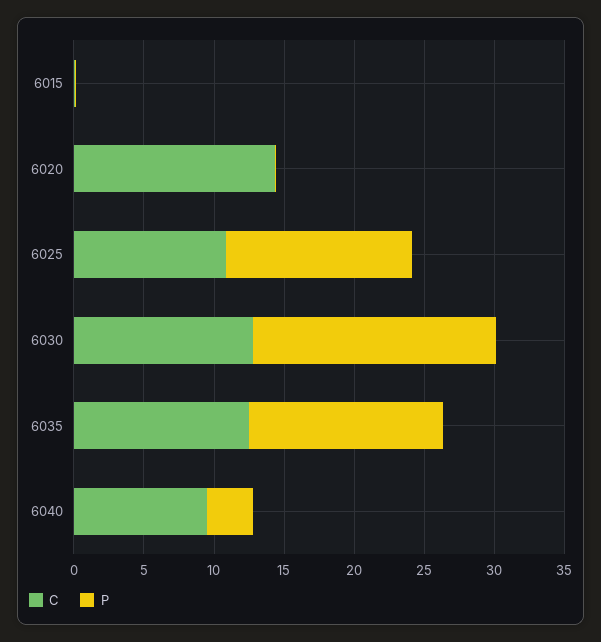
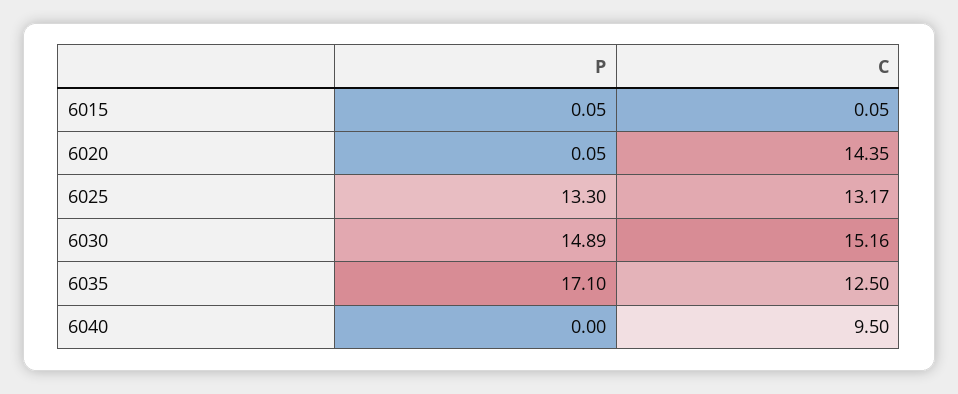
C, 6025: 11 -> 13.17
C, 6030: 13 -> 15.16
P, 6030: 17 -> 14.89
P, 6035: 14 -> 17.1
P, 6040: 3 -> 0

